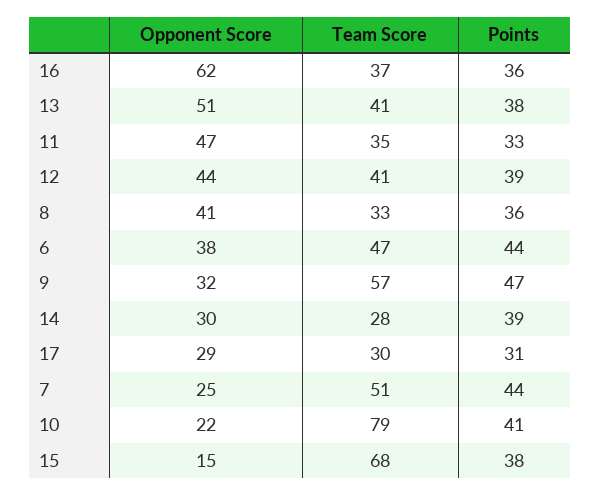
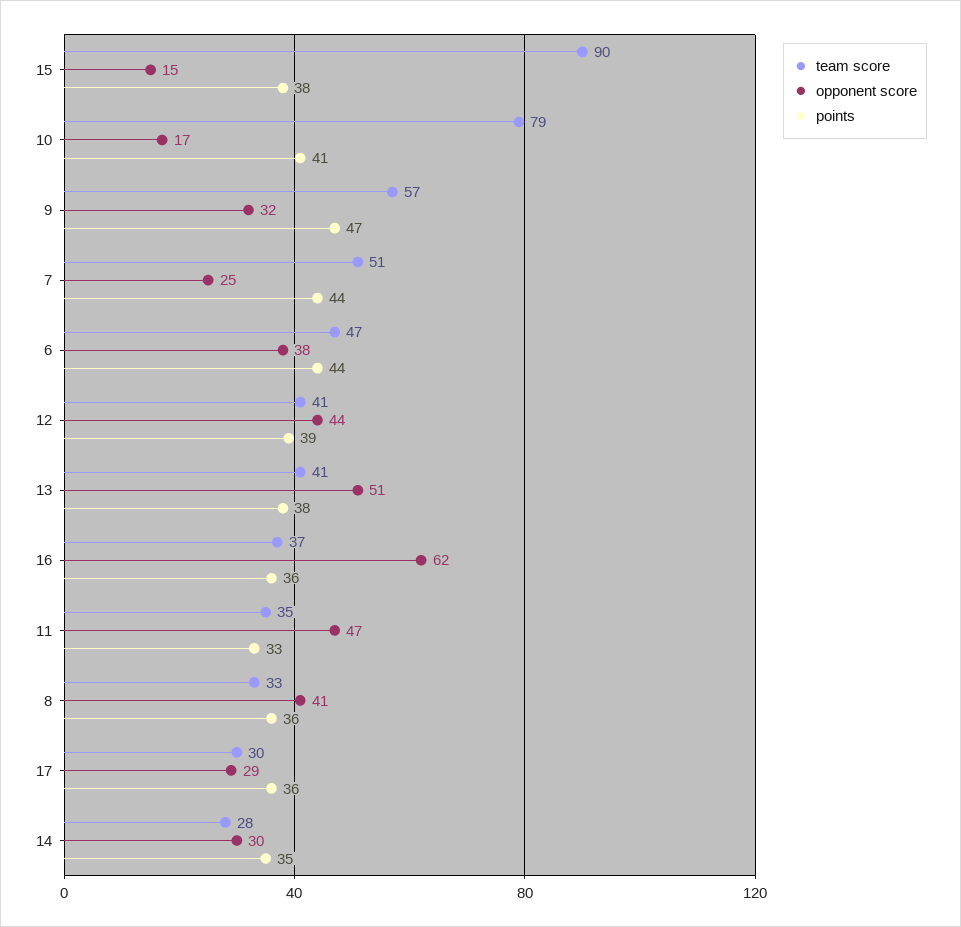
Points, 14: 39 -> 35
Points, 17: 31 -> 36
Opponent Score, 10: 22 -> 17
Team Score, 15: 68 -> 90

